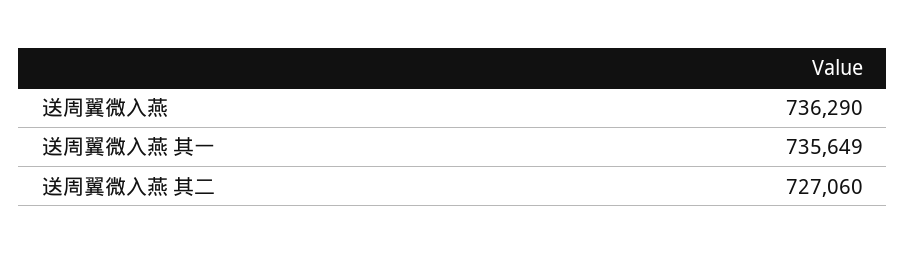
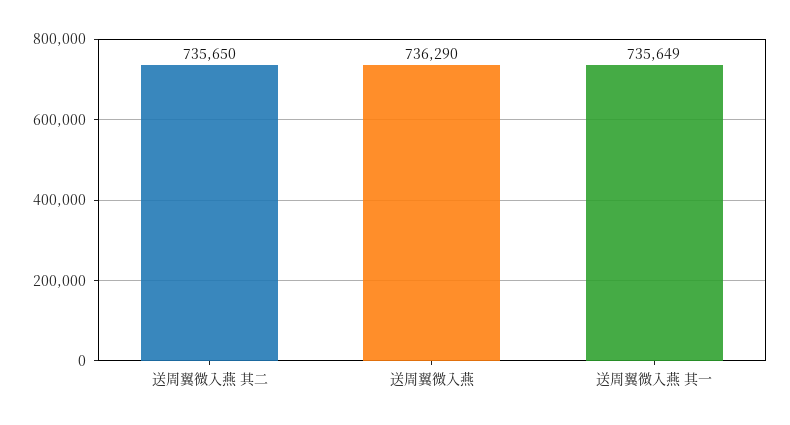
送周翼微入燕 其二: 727060 -> 735650

